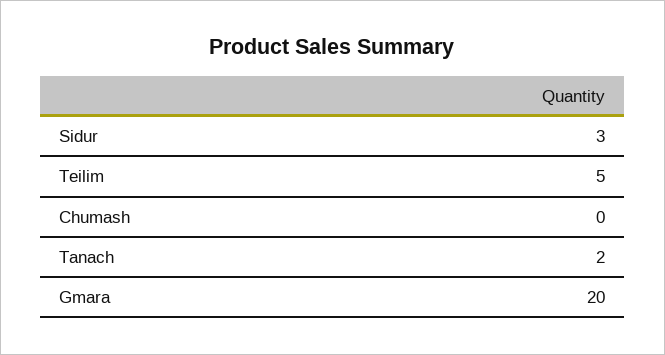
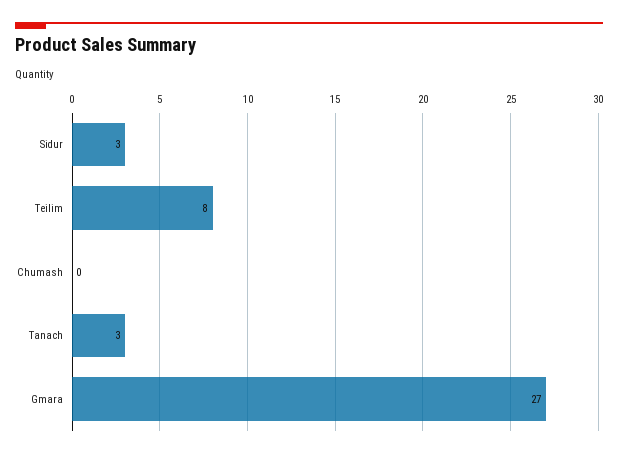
Teilim: 5 -> 8
Tanach: 2 -> 3
Gmara: 20 -> 27

